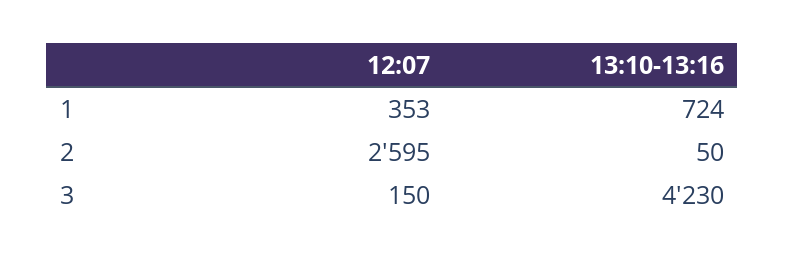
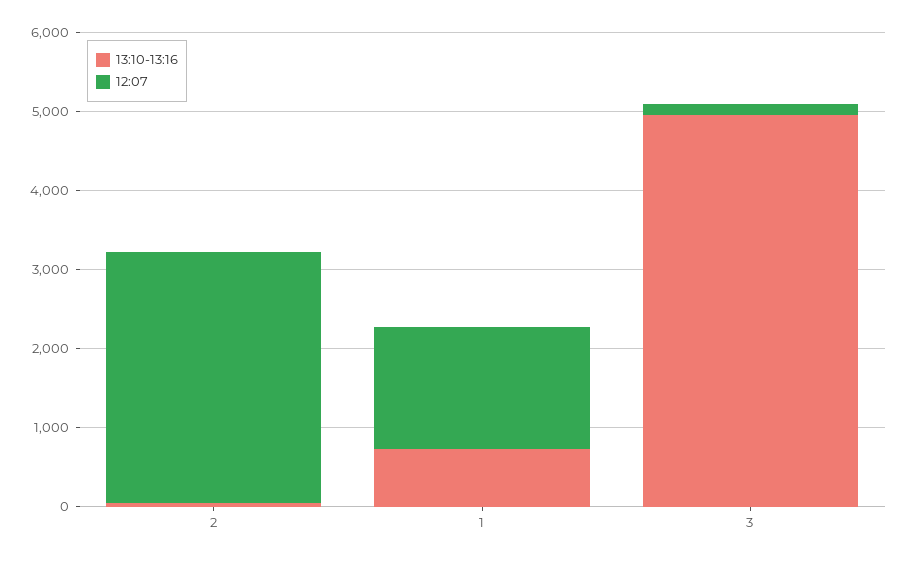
12:07, 1: 353 -> 1600
12:07, 2: 2595 -> 3200
13:10-13:16, 3: 4230 -> 5000

